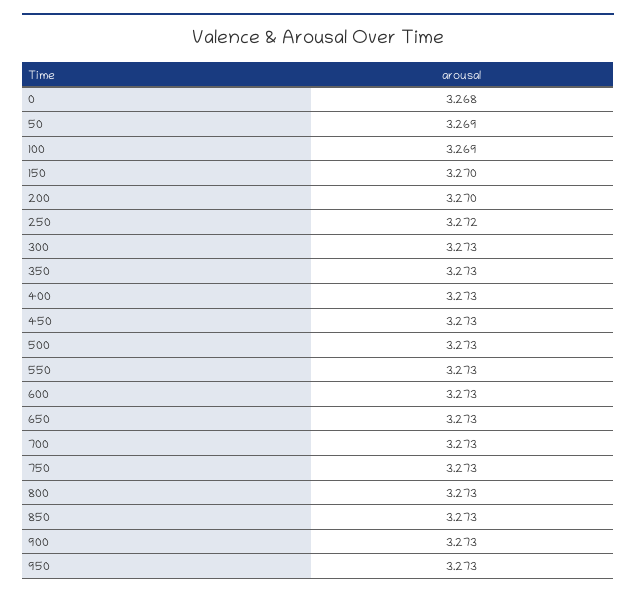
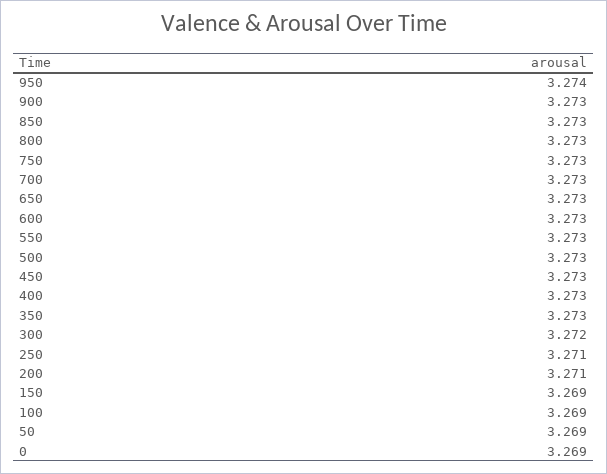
0: 3.268 -> 3.269
150: 3.27 -> 3.269
200: 3.27 -> 3.271
250: 3.272 -> 3.271
300: 3.273 -> 3.272
950: 3.273 -> 3.274

